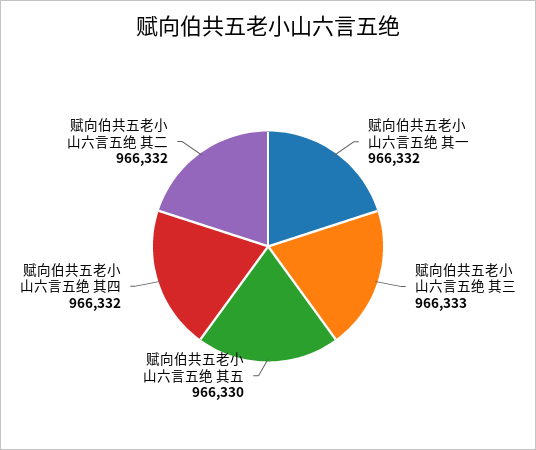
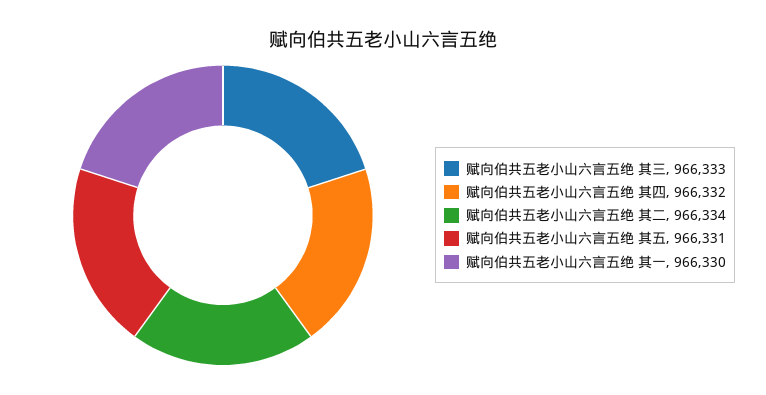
赋向伯共五老小山六言五绝 其一: 966332 -> 966330
赋向伯共五老小山六言五绝 其五: 966330 -> 966331
赋向伯共五老小山六言五绝 其二: 966332 -> 966334

